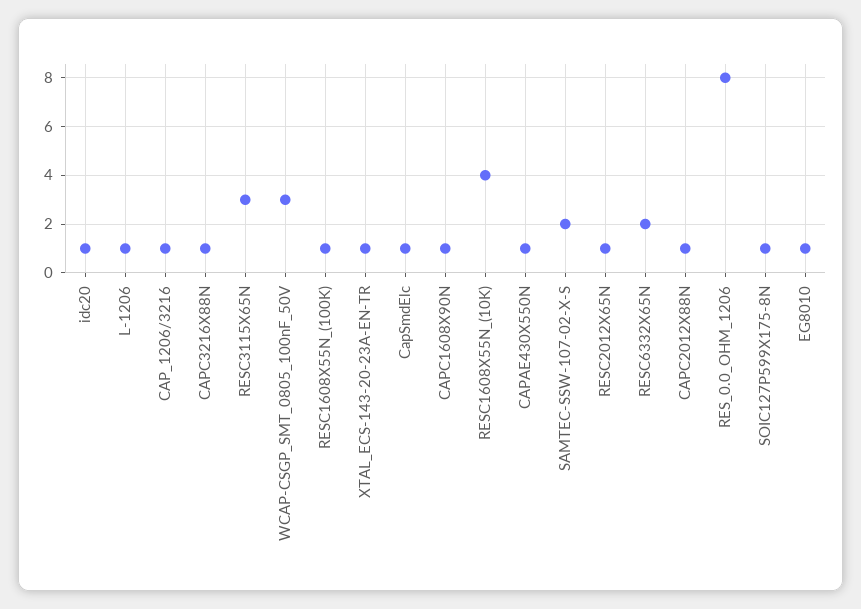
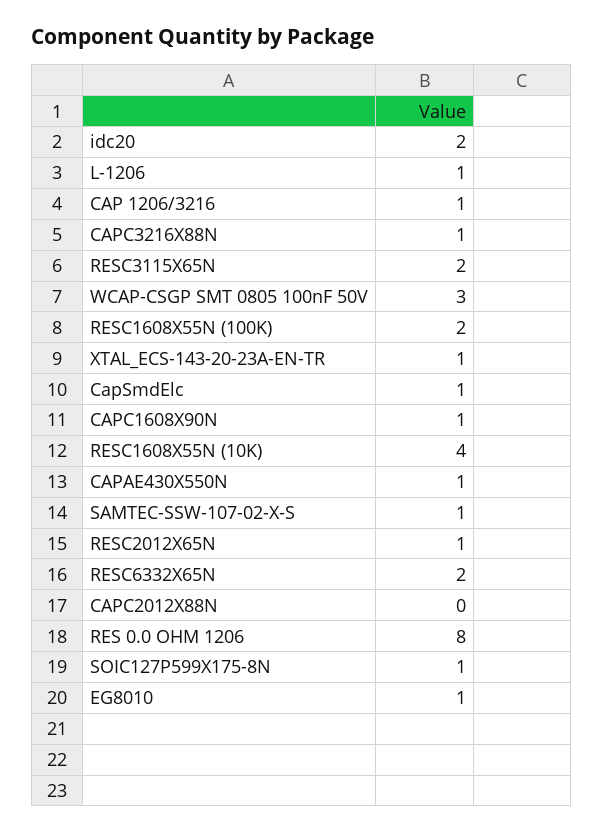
idc20: 1 -> 2
RESC3115X65N: 3 -> 2
RESC1608X55N_(100K): 1 -> 2
SAMTEC-SSW-107-02-X-S: 2 -> 1
CAPC2012X88N: 1 -> 0

